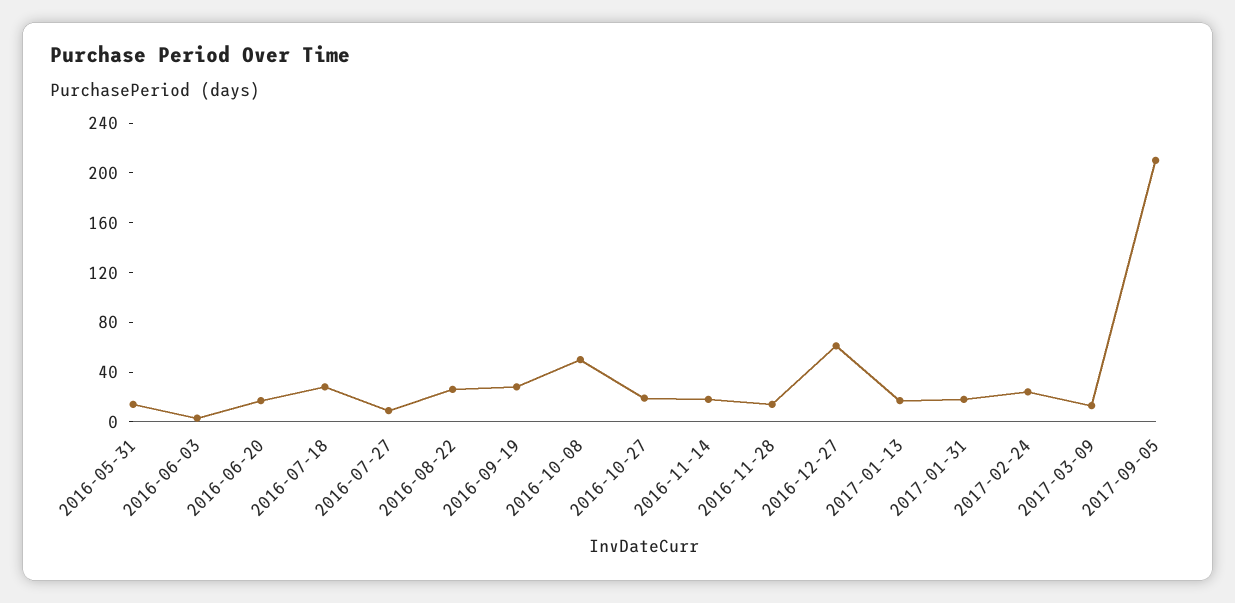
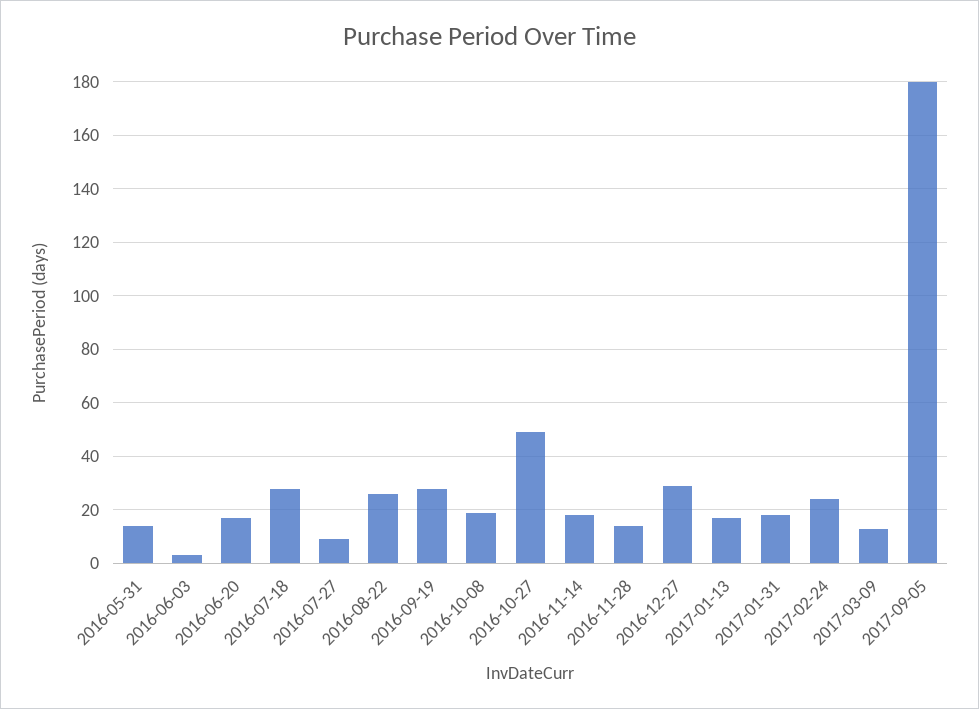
2016-10-08: 50 -> 20
2016-10-27: 20 -> 50
2016-12-27: 60 -> 30
2017-09-05: 210 -> 180

